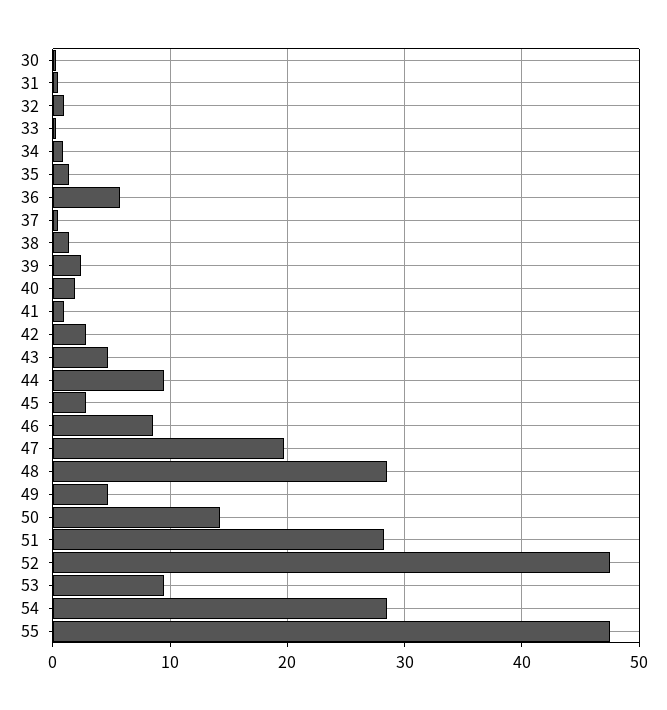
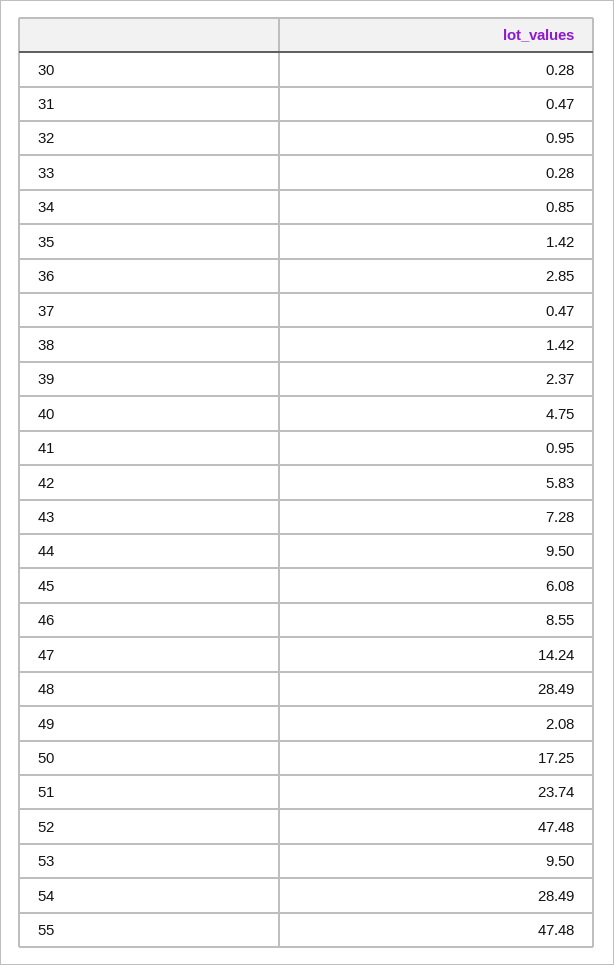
36: 6 -> 2.85
40: 2 -> 4.75
42: 3 -> 5.83
43: 5 -> 7.28
45: 3 -> 6.08
47: 20 -> 14.24
49: 5 -> 2.08
50: 14 -> 17.25
51: 28 -> 23.74

